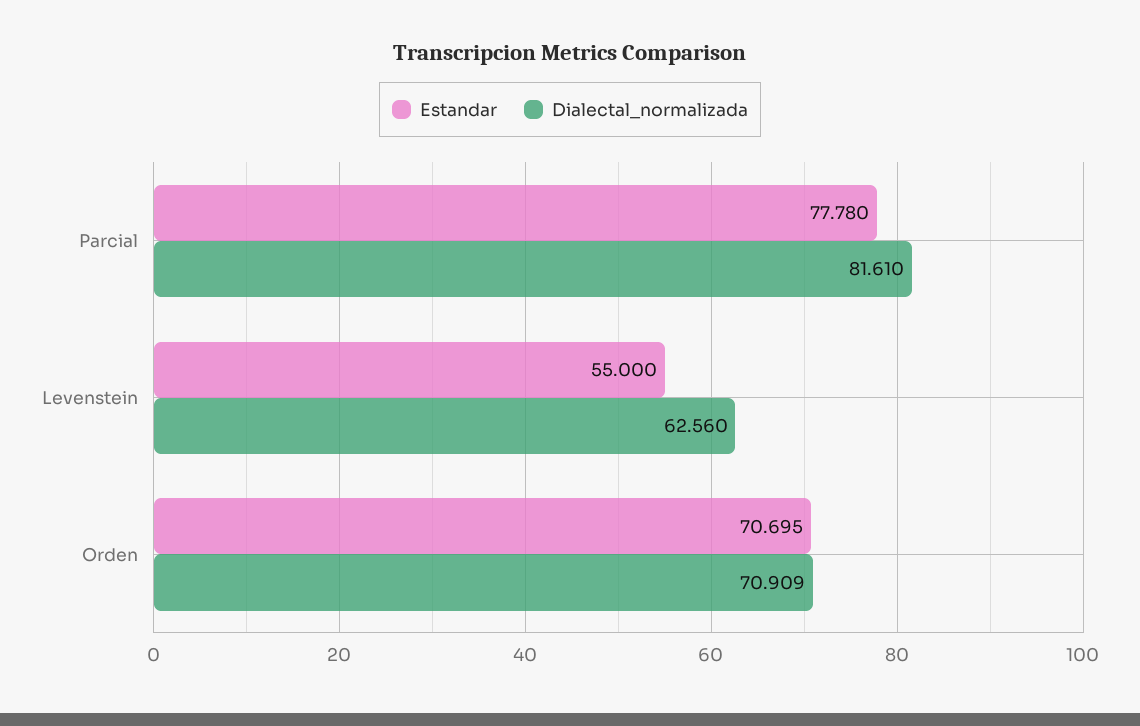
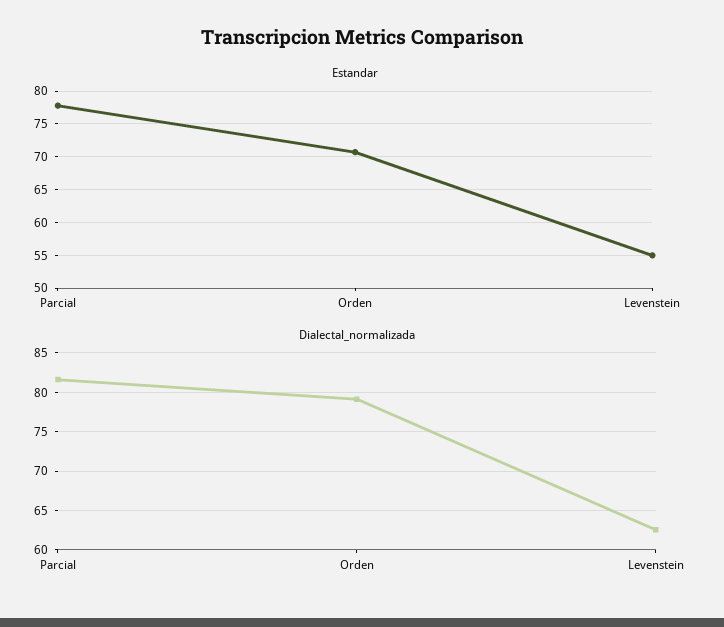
Dialectal_normalizada, Orden: 70.909 -> 79

